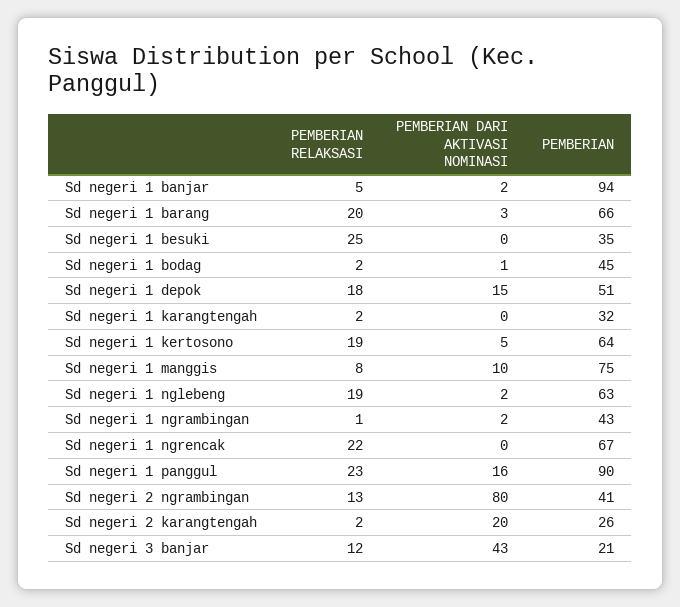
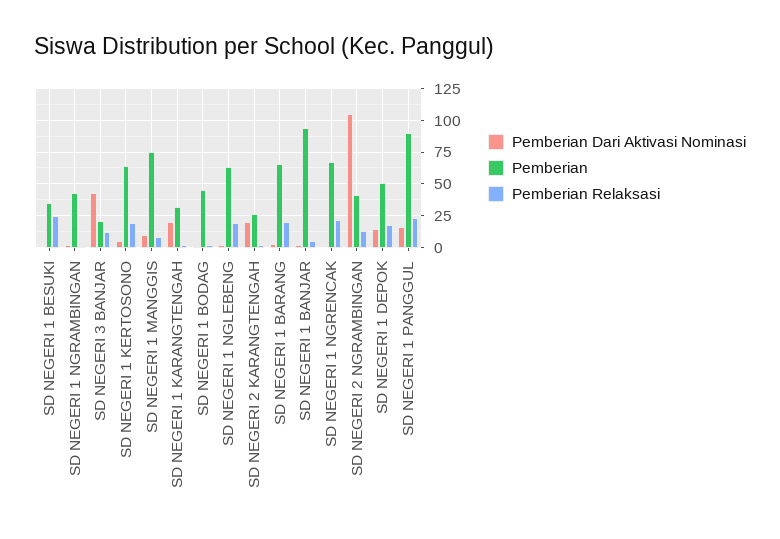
PEMBERIAN DARI AKTIVASI NOMINASI, Sd negeri 1 karangtengah: 0 -> 20
PEMBERIAN DARI AKTIVASI NOMINASI, Sd negeri 2 ngrambingan: 80 -> 105

